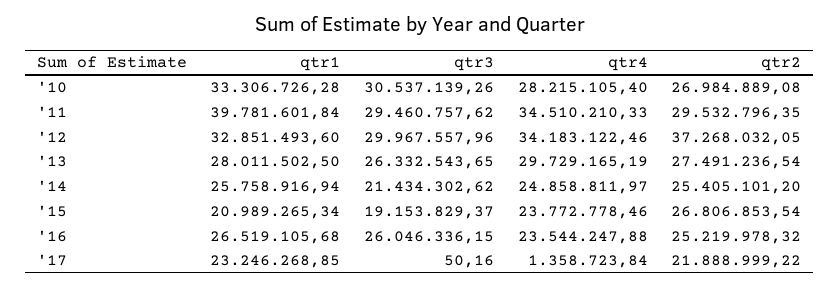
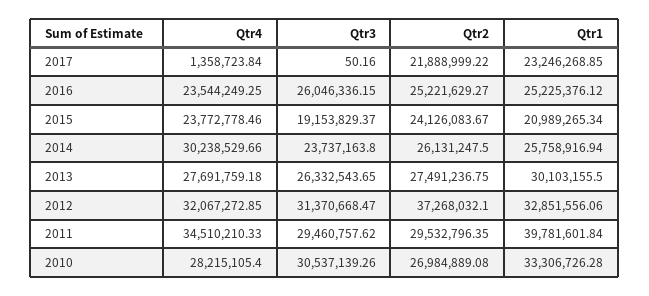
qtr1, '12: 32851493.6 -> 32851556.06
qtr3, '12: 29967557.96 -> 31370668.47
qtr4, '12: 34183122.46 -> 32067272.85
qtr2, '12: 37268032.05 -> 37268032.1
qtr1, '13: 28011502.5 -> 30103155.5
qtr4, '13: 29729165.19 -> 27691759.18
qtr2, '13: 27491236.54 -> 27491236.75
qtr3, '14: 21434302.62 -> 23737163.8
qtr4, '14: 24858811.97 -> 30238529.66
qtr2, '14: 25405101.2 -> 26131247.5
qtr2, '15: 26806853.54 -> 24126083.67
qtr1, '16: 26519105.68 -> 25225376.12
qtr4, '16: 23544247.88 -> 23544249.25
qtr2, '16: 25219978.32 -> 25221629.27

